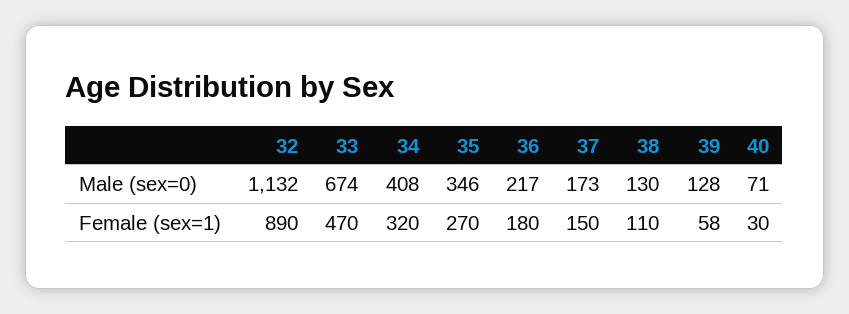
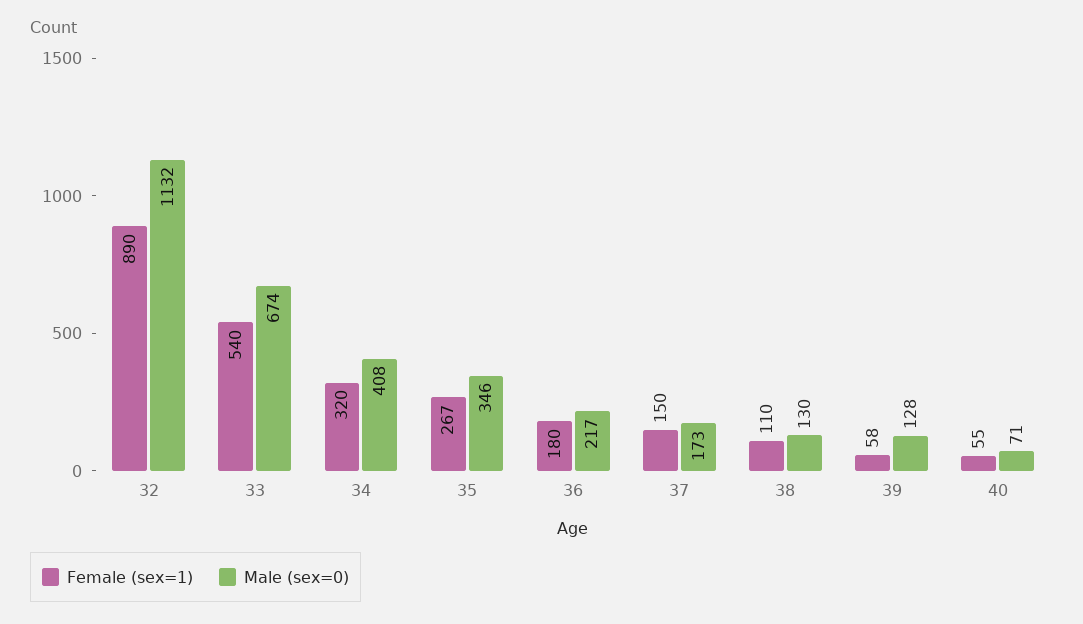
Female (sex=1), 33: 470 -> 540
Female (sex=1), 35: 270 -> 267
Female (sex=1), 40: 30 -> 55

